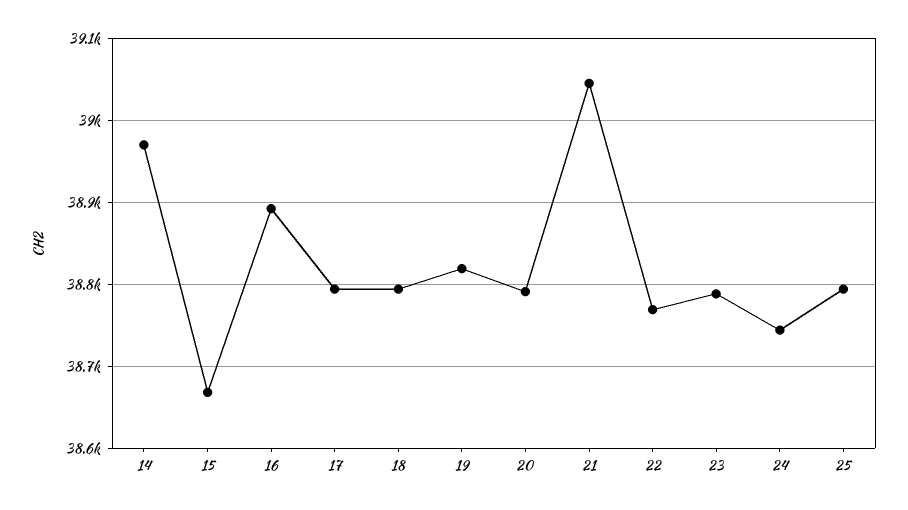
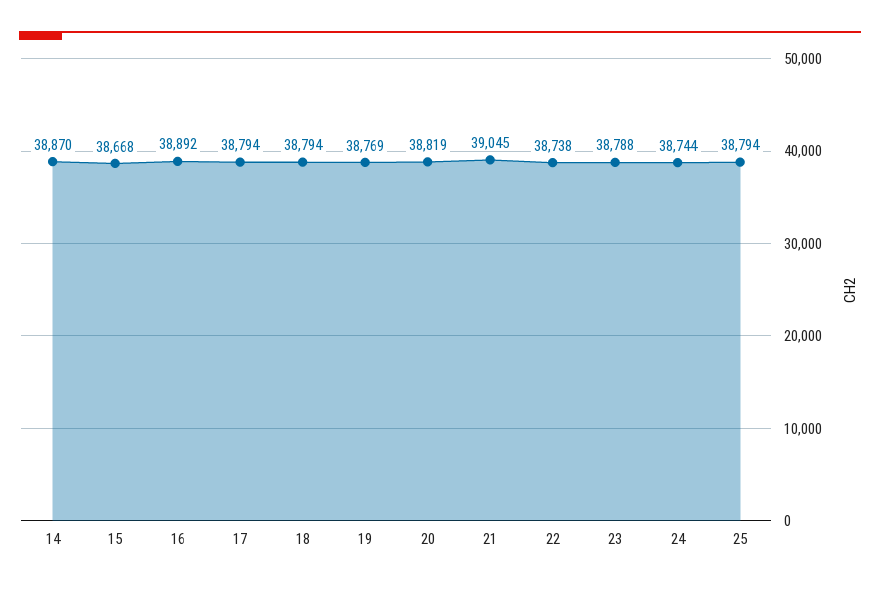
14: 38970 -> 38870
19: 38820 -> 38769
20: 38790 -> 38819
22: 38770 -> 38738

